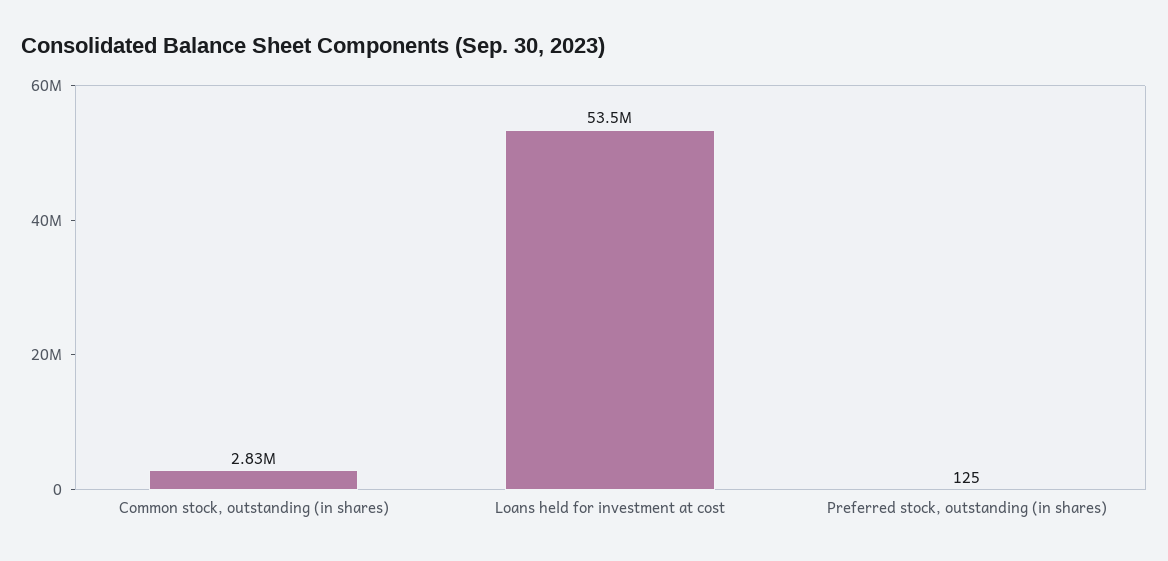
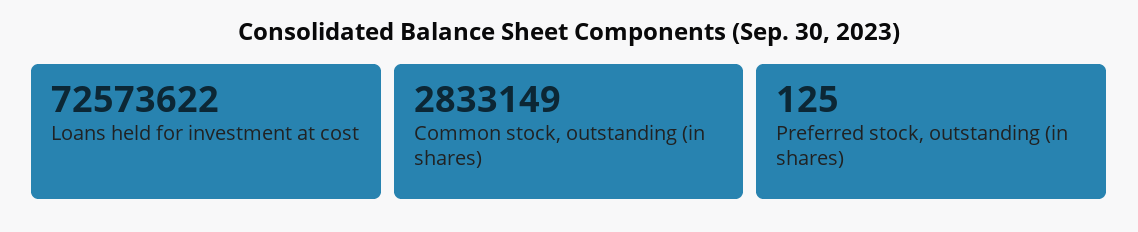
Loans held for investment at cost: 53500000 -> 72573622

